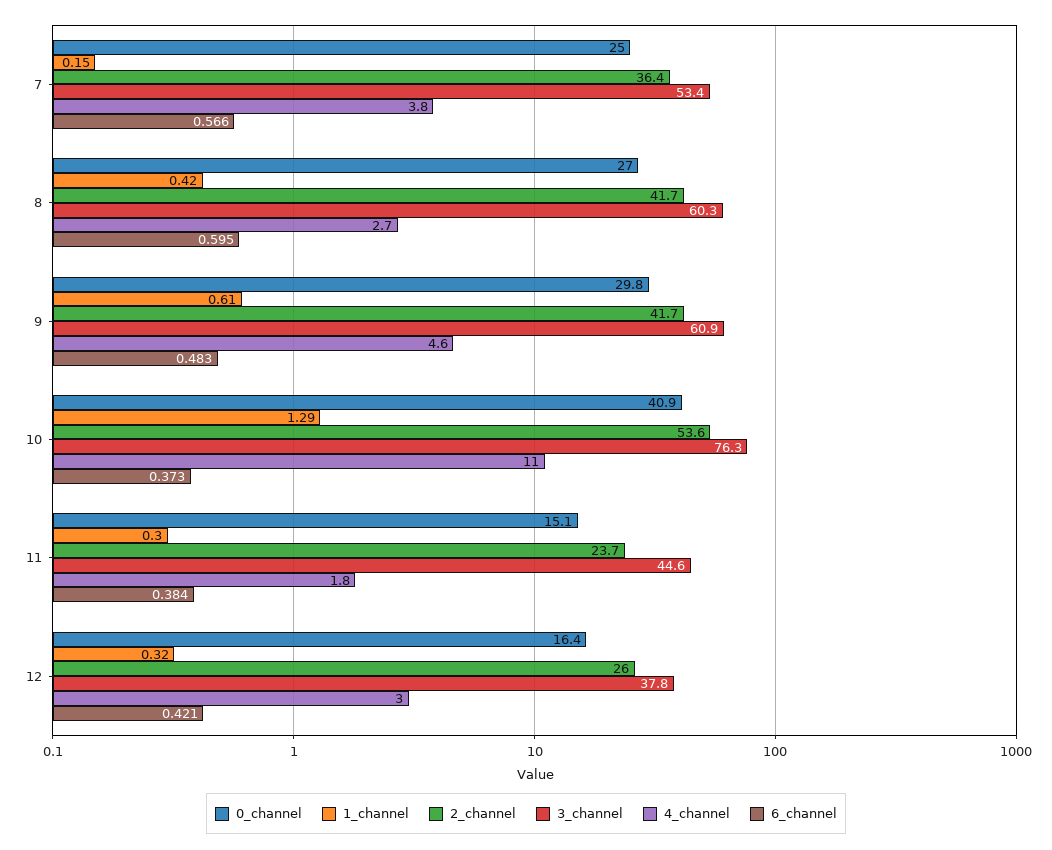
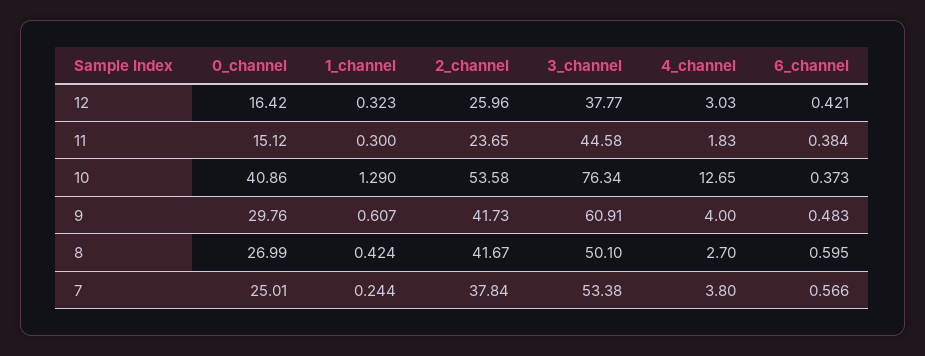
1_channel, 7: 0.15 -> 0.244
2_channel, 7: 36.4 -> 37.84
3_channel, 8: 60.3 -> 50.1
4_channel, 9: 4.6 -> 4
4_channel, 10: 11 -> 12.65

